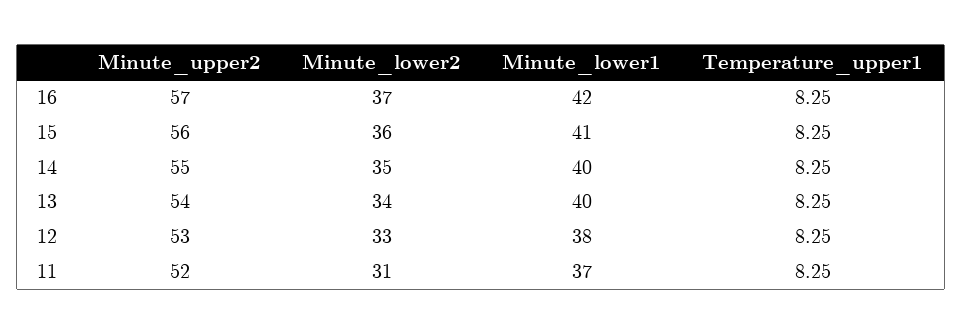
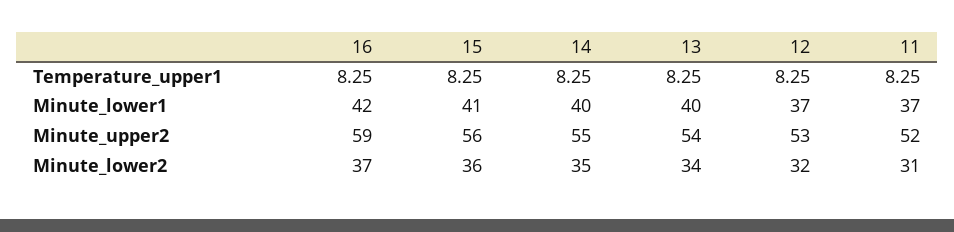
Minute_upper2, 16: 57 -> 59
Minute_lower2, 12: 33 -> 32
Minute_lower1, 12: 38 -> 37

